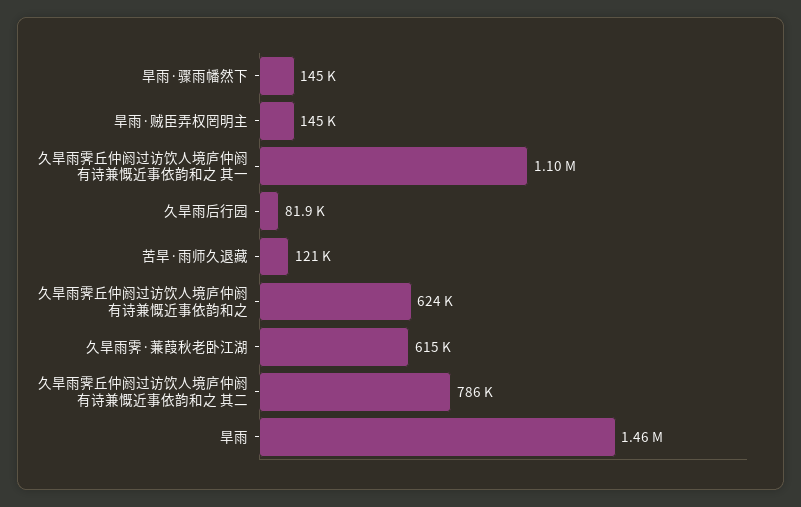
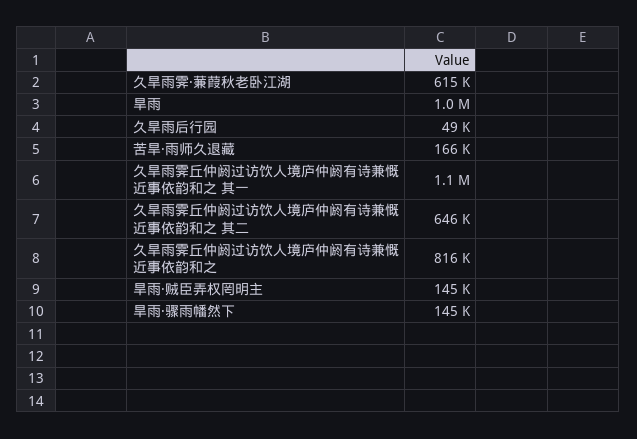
久旱雨后行园: 81900 -> 49000
苦旱·雨师久退藏: 121000 -> 166000
久旱雨霁丘仲阏过访饮人境庐仲阏有诗兼慨近事依韵和之: 624000 -> 816000
久旱雨霁丘仲阏过访饮人境庐仲阏有诗兼慨近事依韵和之 其二: 786000 -> 646000
旱雨: 1460000 -> 1000000

